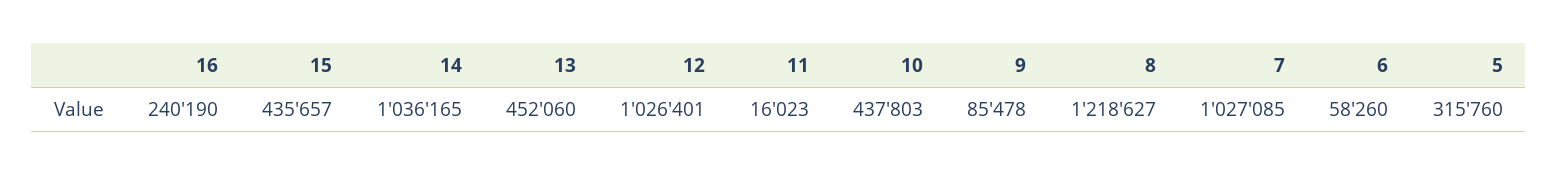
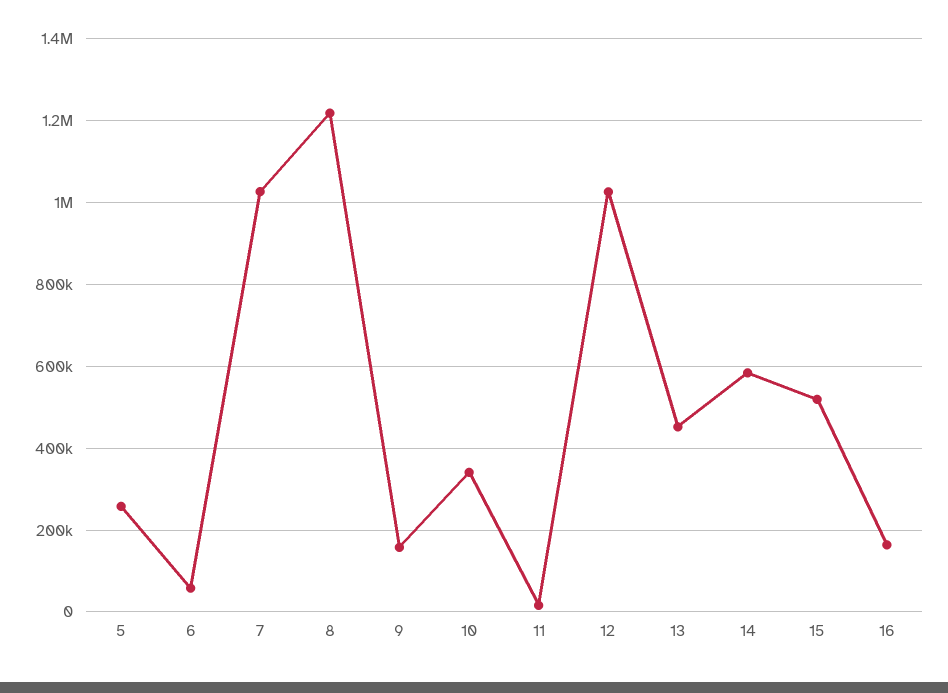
16: 240190 -> 160000
15: 435657 -> 520000
14: 1036165 -> 580000
10: 437803 -> 340000
9: 85478 -> 160000
5: 315760 -> 260000

